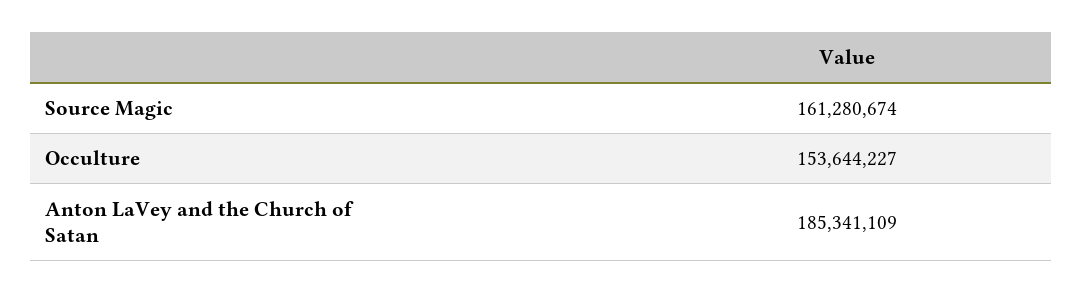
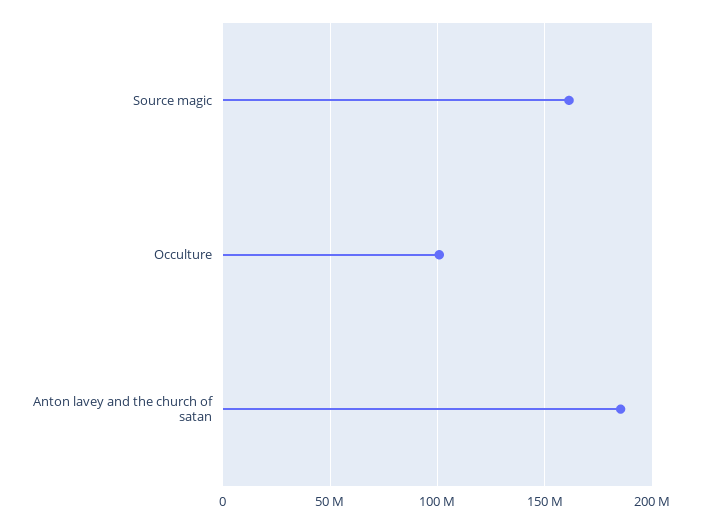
Occulture: 153644227 -> 100000000

